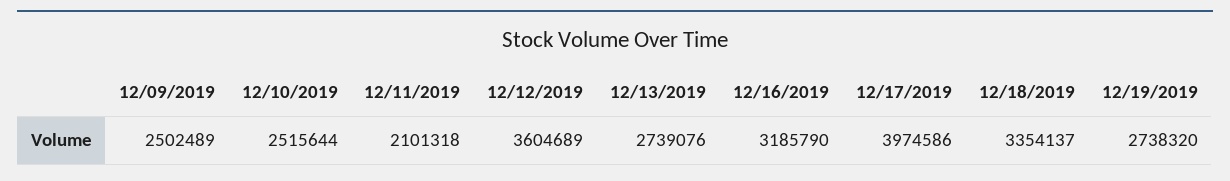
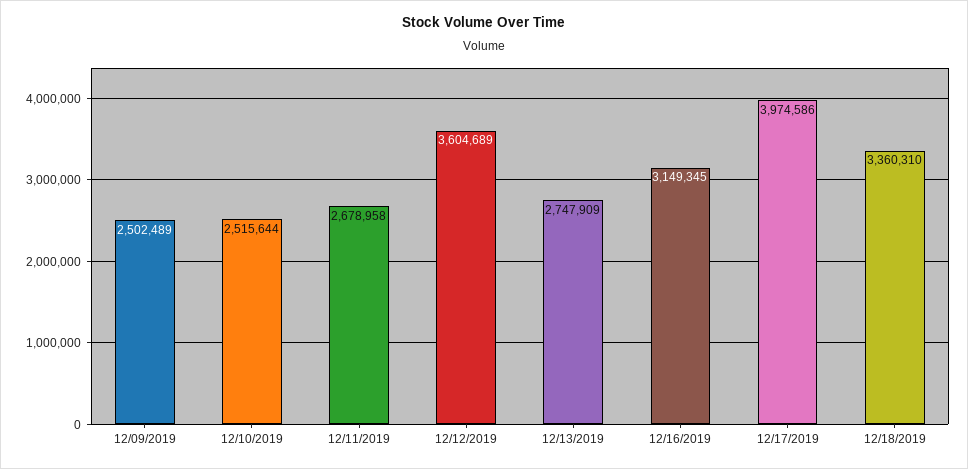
12/11/2019: 2101318 -> 2678958
12/13/2019: 2739076 -> 2747909
12/16/2019: 3185790 -> 3149345
12/18/2019: 3354137 -> 3360310
12/19/2019: 2738320 -> none

